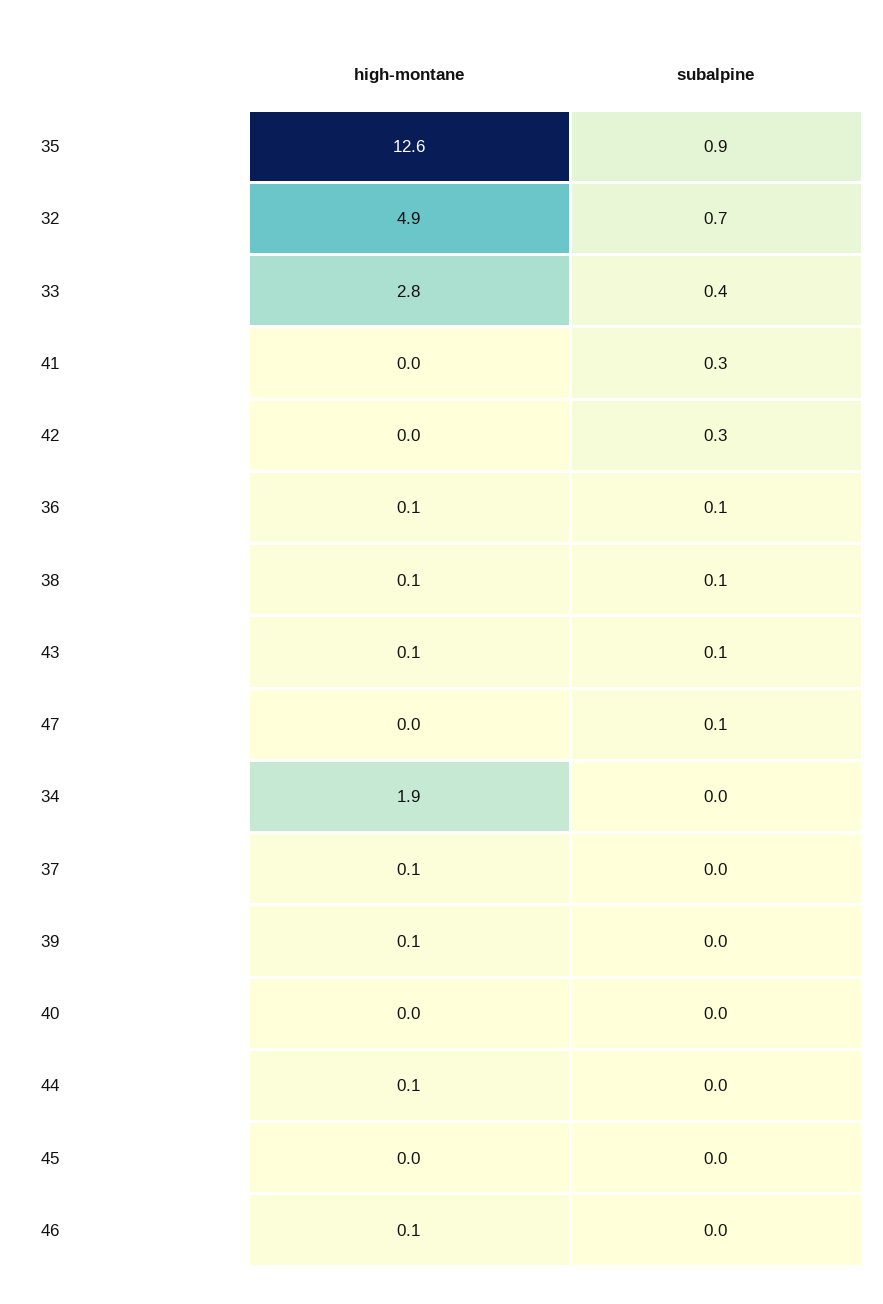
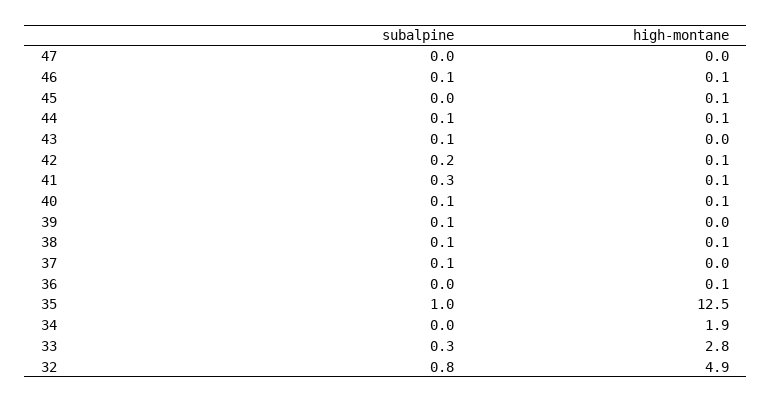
high-montane, 35: 12.6 -> 12.5
subalpine, 35: 0.9 -> 1
subalpine, 32: 0.7 -> 0.8
subalpine, 33: 0.4 -> 0.3
high-montane, 41: 0 -> 0.1
high-montane, 42: 0 -> 0.1
subalpine, 42: 0.3 -> 0.2
subalpine, 36: 0.1 -> 0
high-montane, 43: 0.1 -> 0
subalpine, 47: 0.1 -> 0
high-montane, 37: 0.1 -> 0
subalpine, 37: 0 -> 0.1
high-montane, 39: 0.1 -> 0
subalpine, 39: 0 -> 0.1
high-montane, 40: 0 -> 0.1
subalpine, 40: 0 -> 0.1
subalpine, 44: 0 -> 0.1
high-montane, 45: 0 -> 0.1
subalpine, 46: 0 -> 0.1

